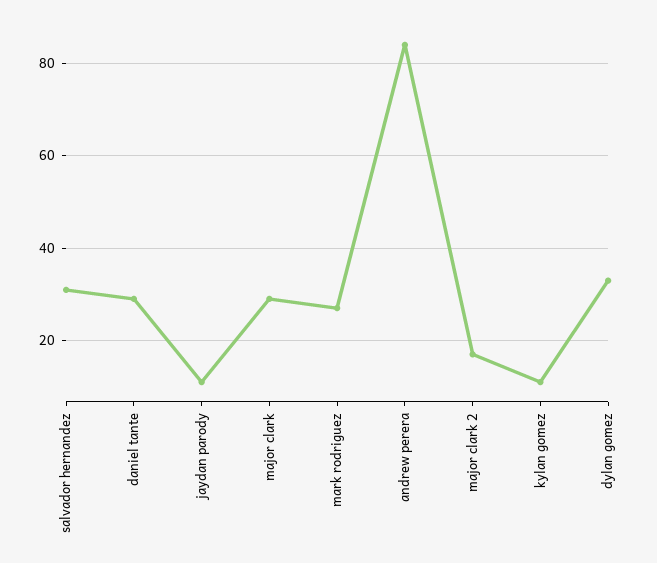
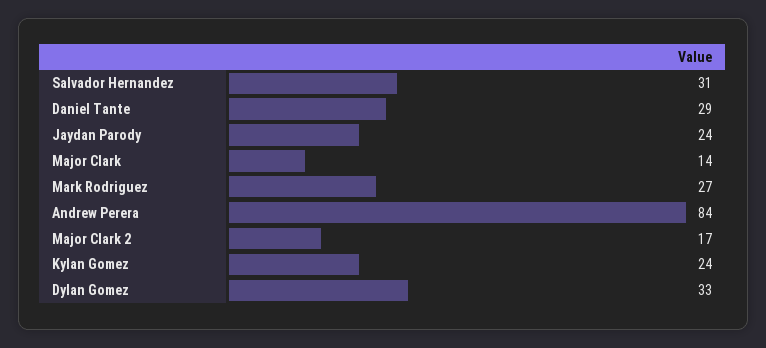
jaydan parody: 10 -> 24
major clark: 30 -> 14
kylan gomez: 10 -> 24

